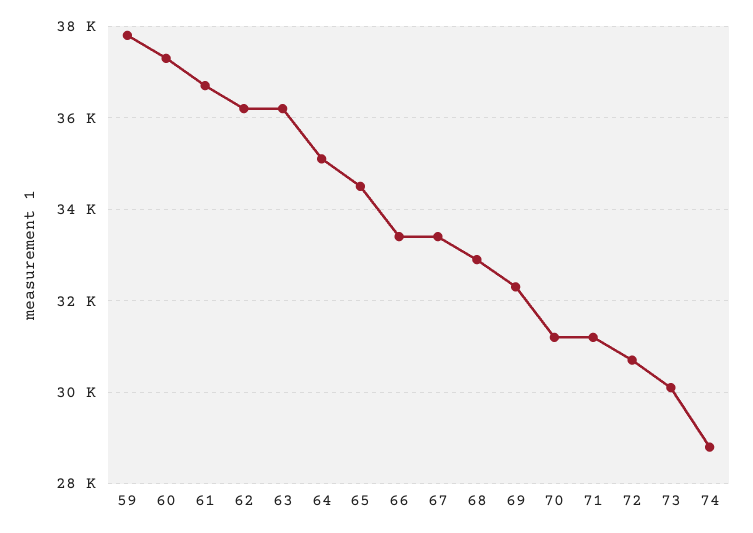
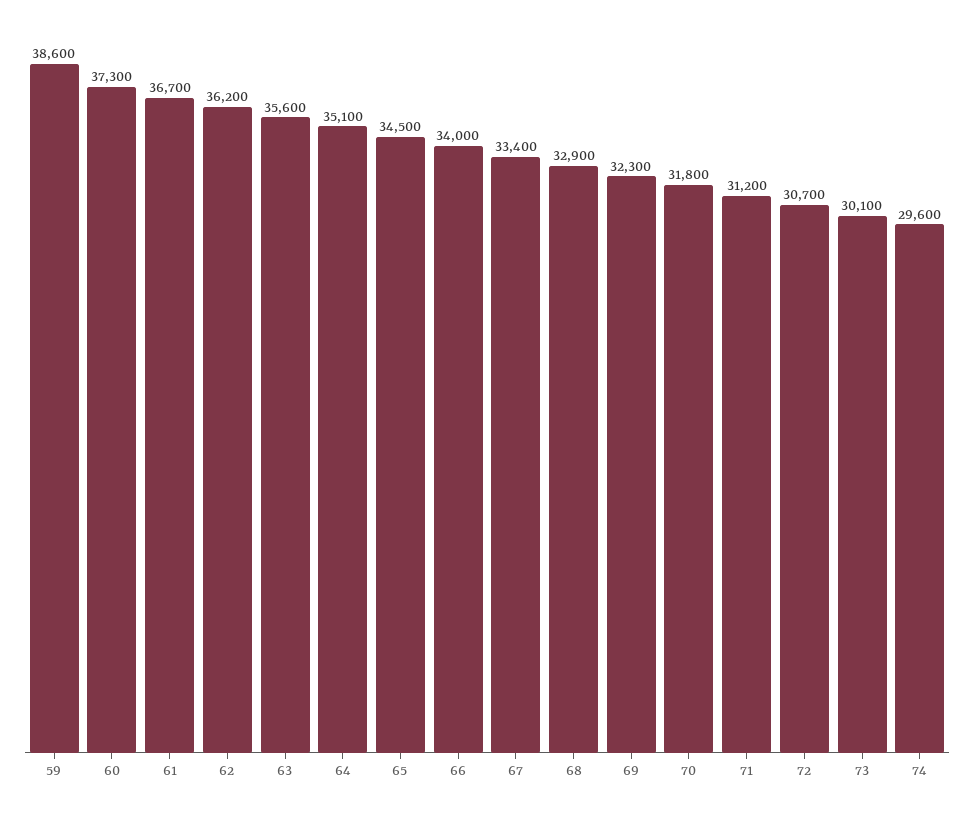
59: 37800 -> 38600
63: 36200 -> 35600
66: 33400 -> 34000
70: 31200 -> 31800
74: 28800 -> 29600

